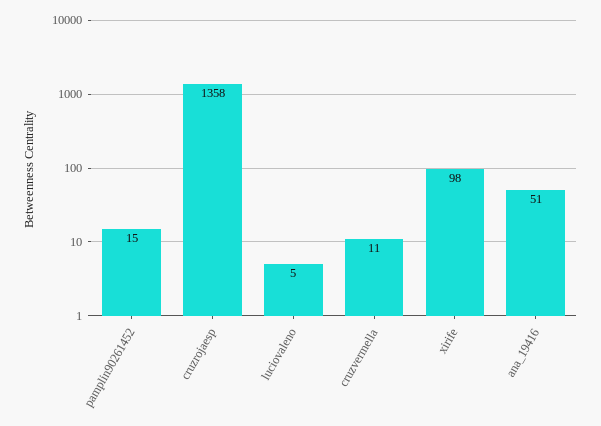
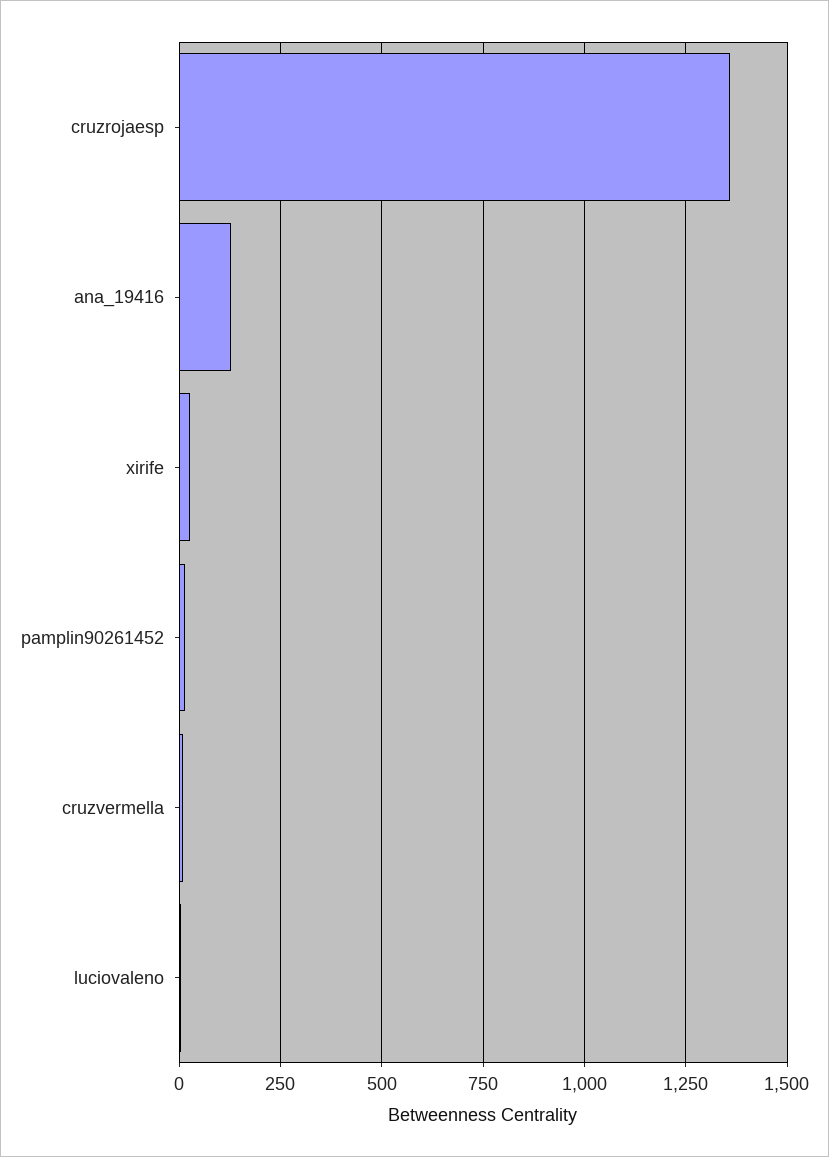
xirife: 98 -> 25
ana_19416: 51 -> 125

